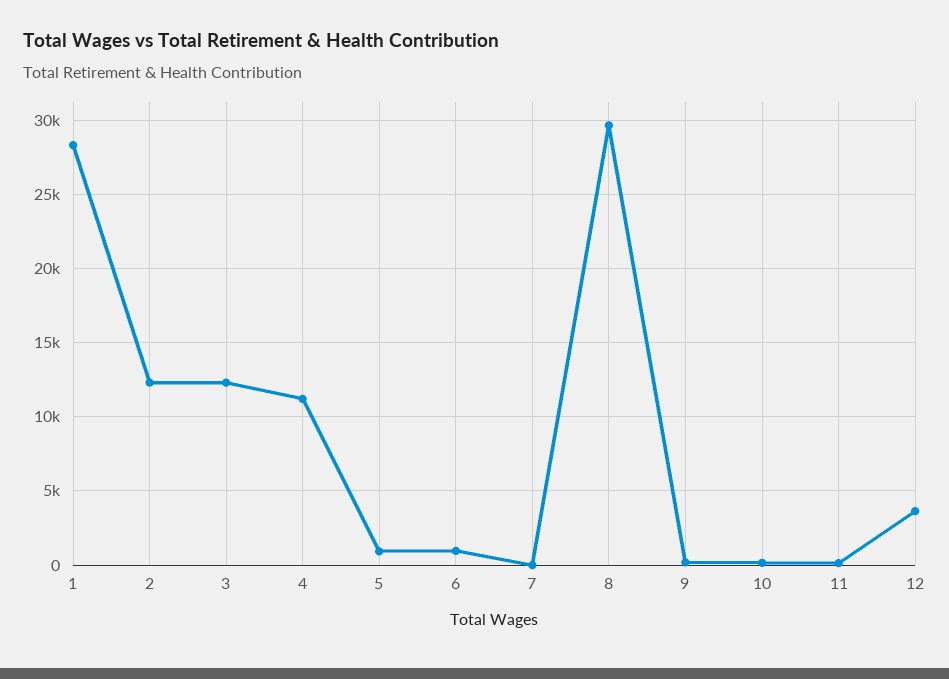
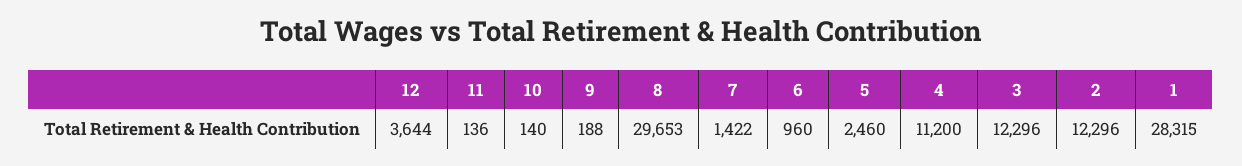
5: 1000 -> 2460
7: 0 -> 1422

